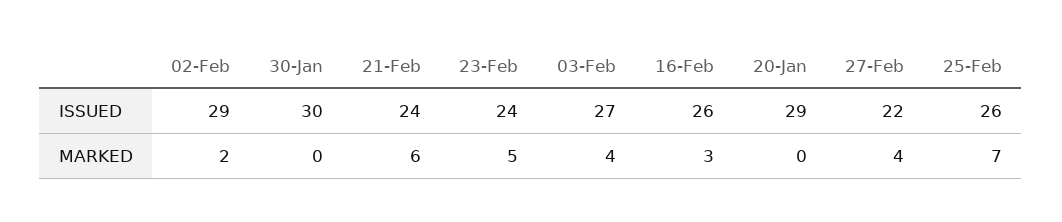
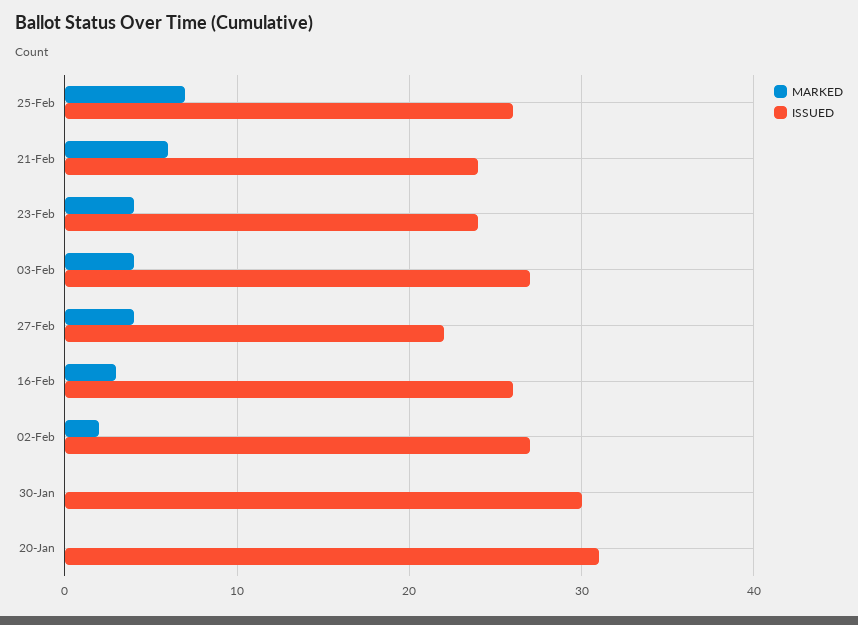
ISSUED, 02-Feb: 29 -> 27
ISSUED, 20-Jan: 29 -> 31
MARKED, 23-Feb: 5 -> 4

